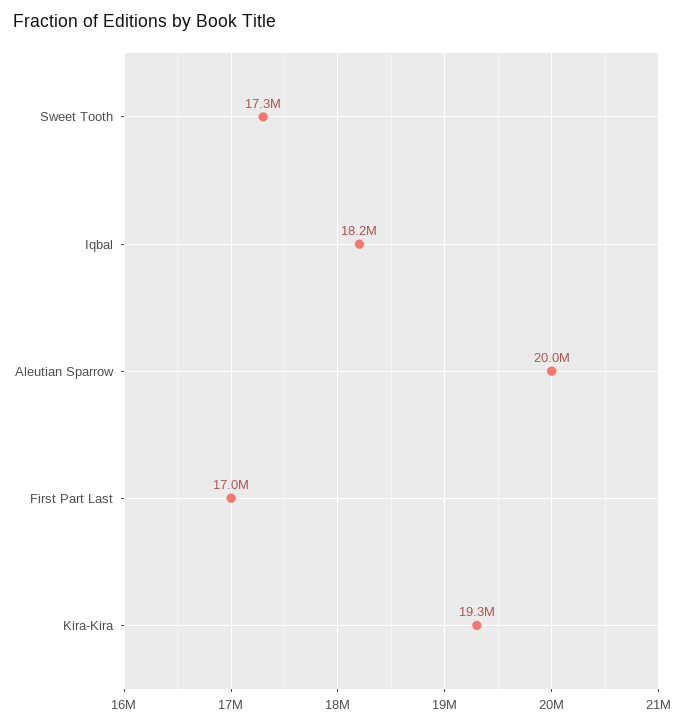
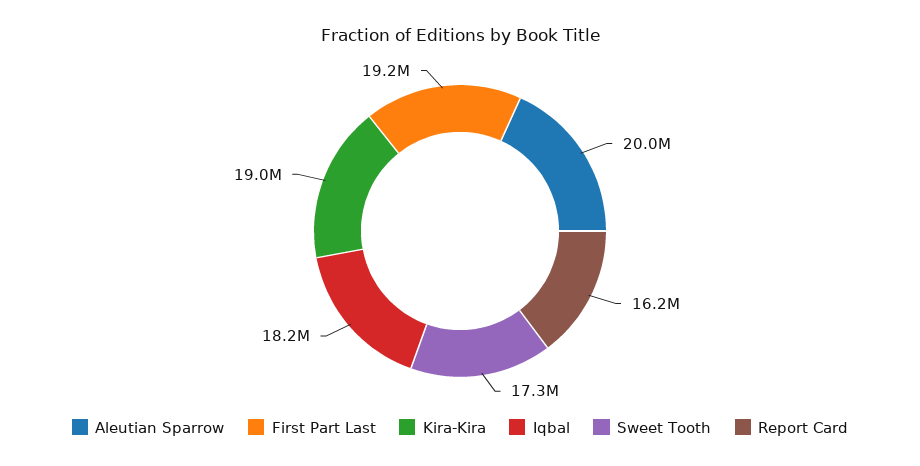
First Part Last: 17000000 -> 19200000
Kira-Kira: 19300000 -> 19000000
Report Card: none -> 16200000

